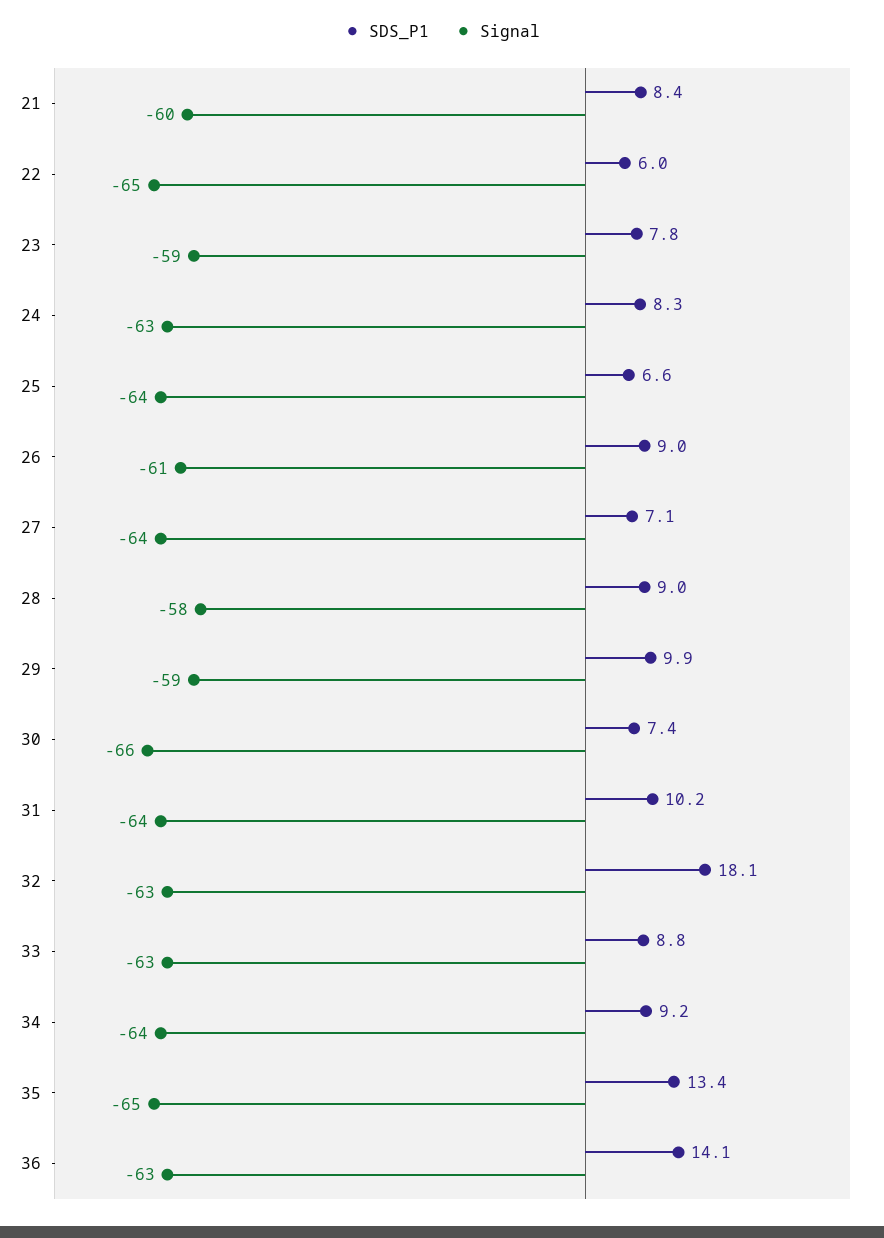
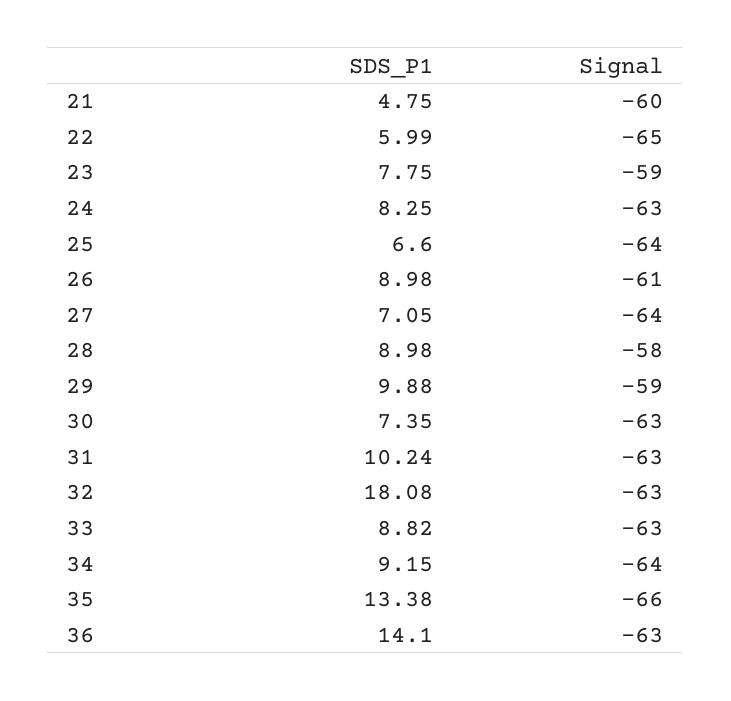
SDS_P1, 21: 8.4 -> 4.75
Signal, 30: -66 -> -63
Signal, 31: -64 -> -63
Signal, 35: -65 -> -66

